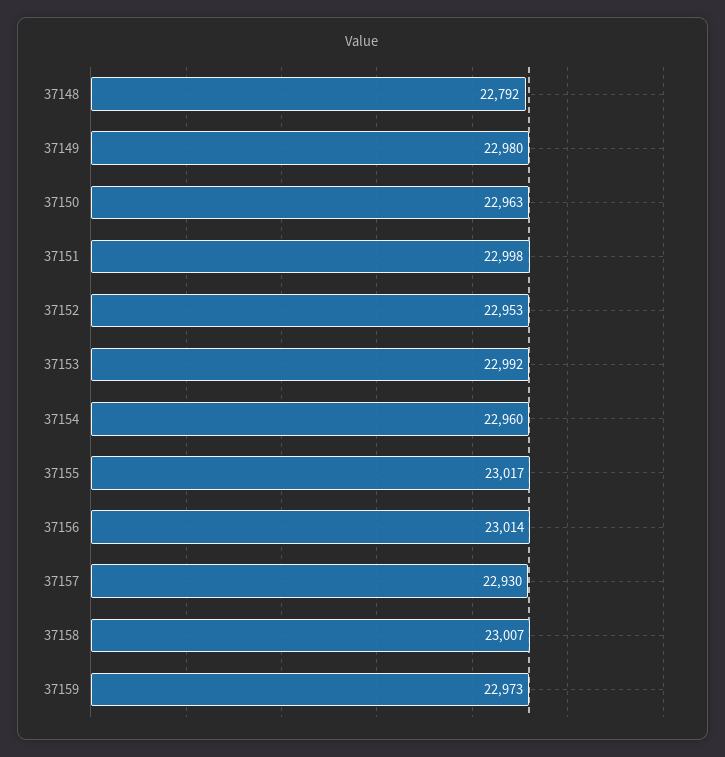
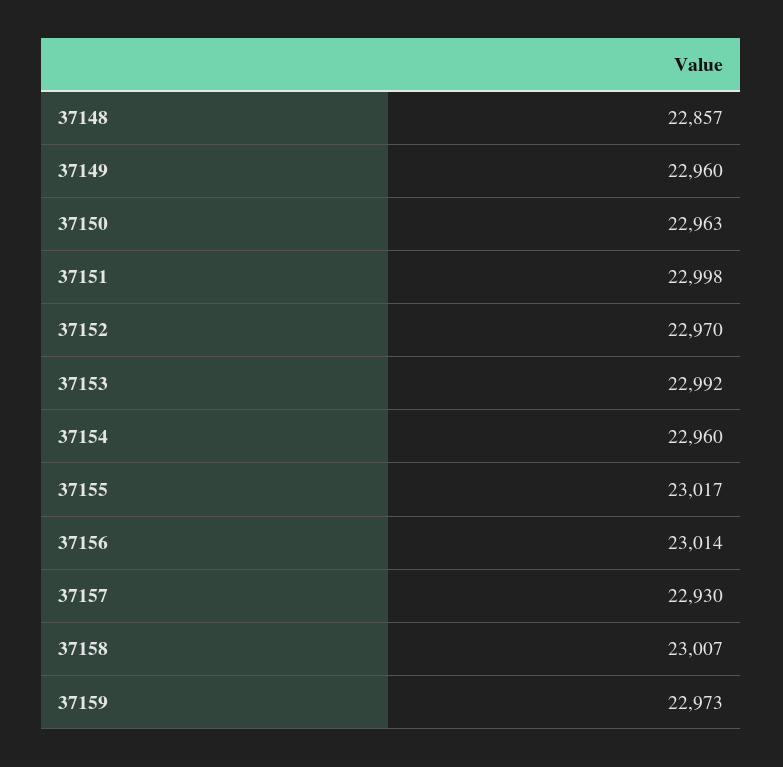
37148: 22792 -> 22857
37149: 22980 -> 22960
37152: 22953 -> 22970

